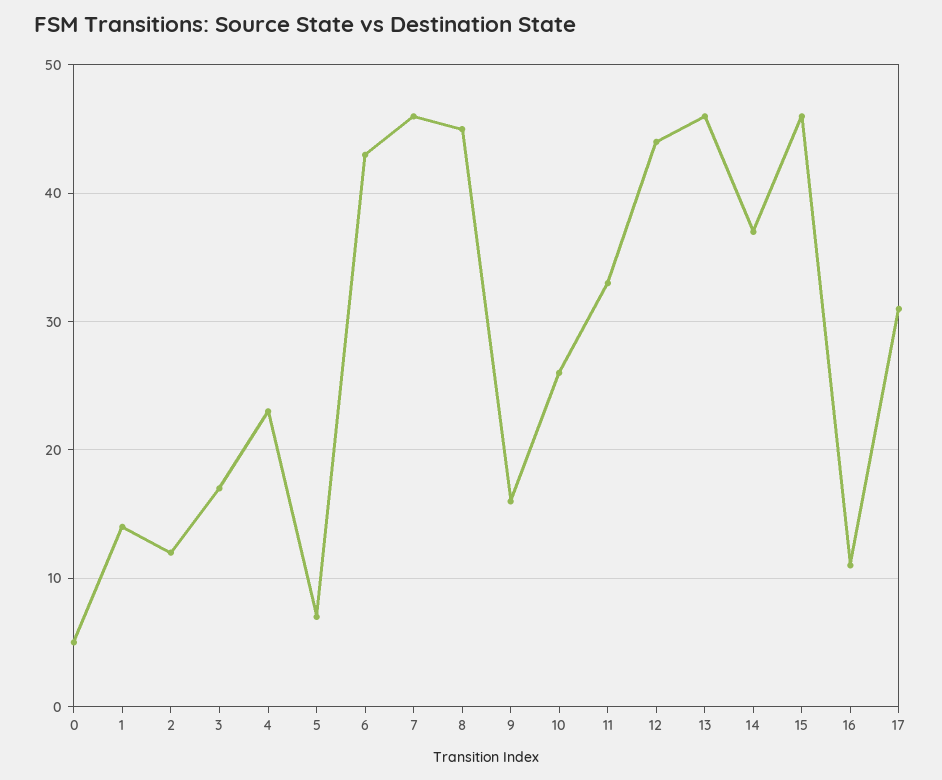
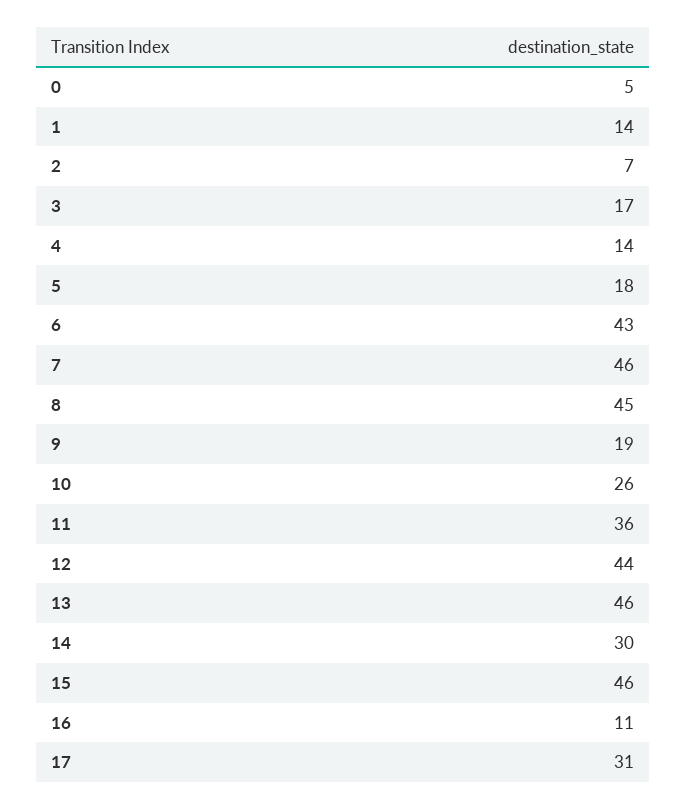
2: 12 -> 7
4: 23 -> 14
5: 7 -> 18
9: 16 -> 19
11: 33 -> 36
14: 37 -> 30

